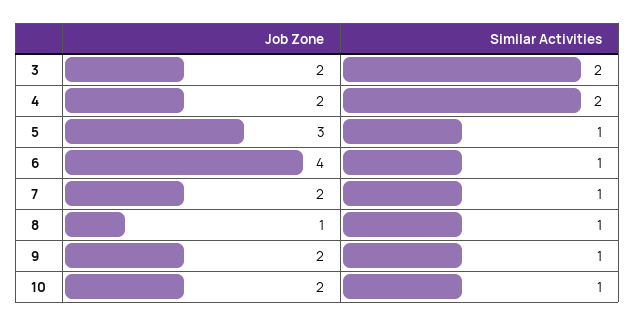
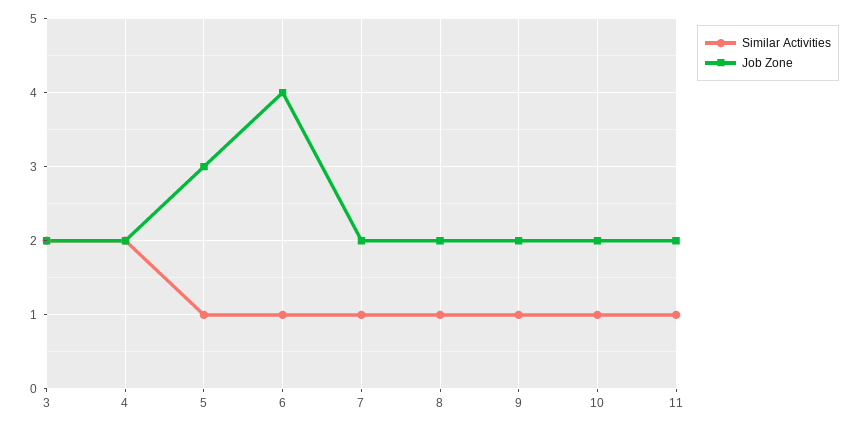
Job Zone, 8: 1 -> 2
Similar Activities, 11: none -> 1
Job Zone, 11: none -> 2

